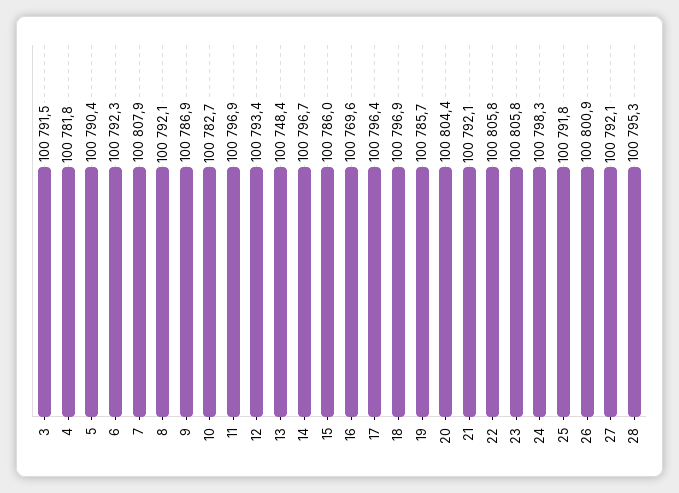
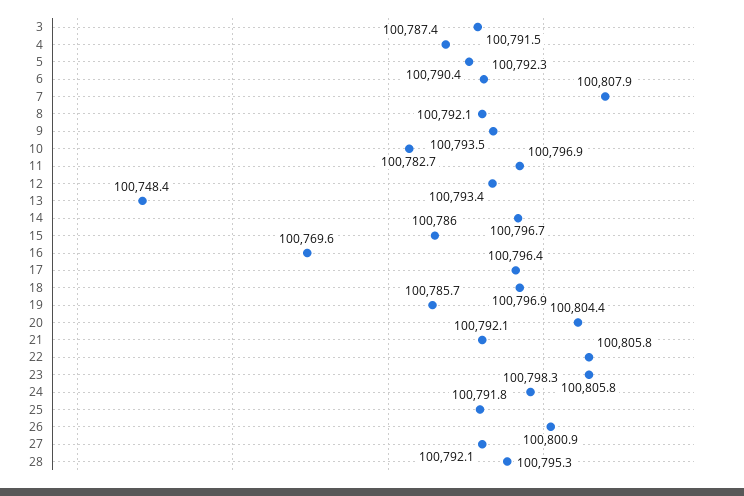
4: 100781.8 -> 100787.4
9: 100786.9 -> 100793.5

